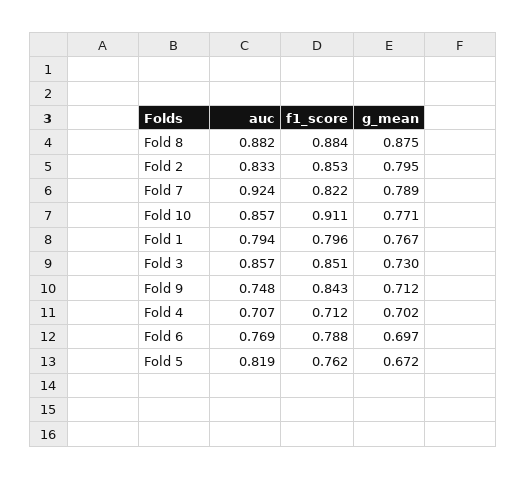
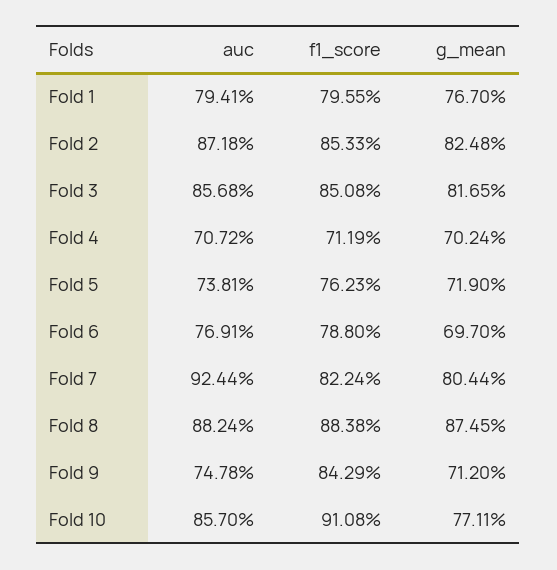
auc, Fold 2: 0.833 -> 0.8718
g_mean, Fold 2: 0.795 -> 0.8248
g_mean, Fold 7: 0.789 -> 0.8044
g_mean, Fold 3: 0.73 -> 0.8165
auc, Fold 5: 0.819 -> 0.7381
g_mean, Fold 5: 0.672 -> 0.719

